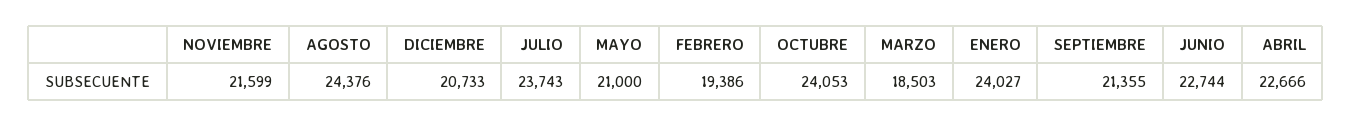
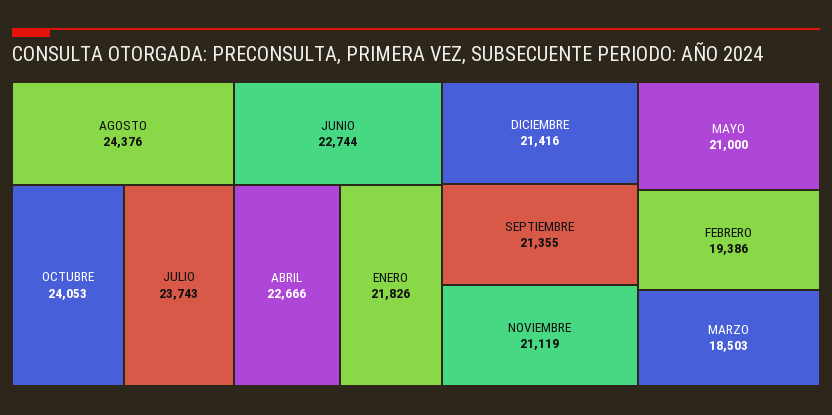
NOVIEMBRE: 21599 -> 21119
DICIEMBRE: 20733 -> 21416
ENERO: 24027 -> 21826

